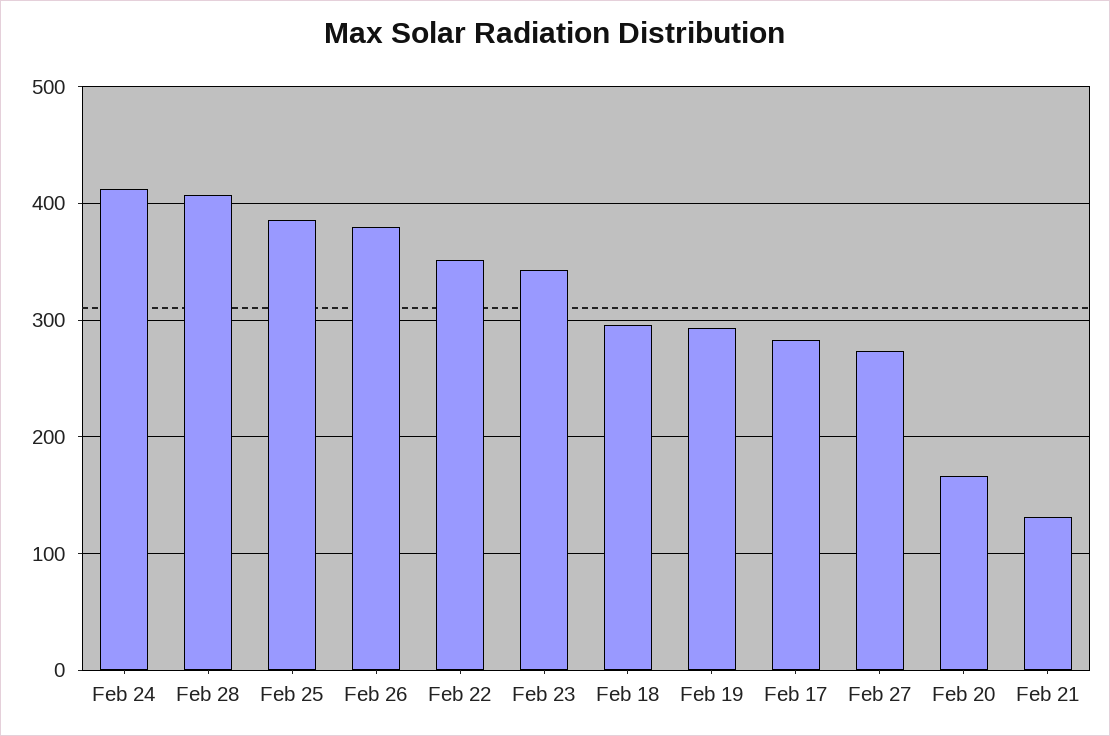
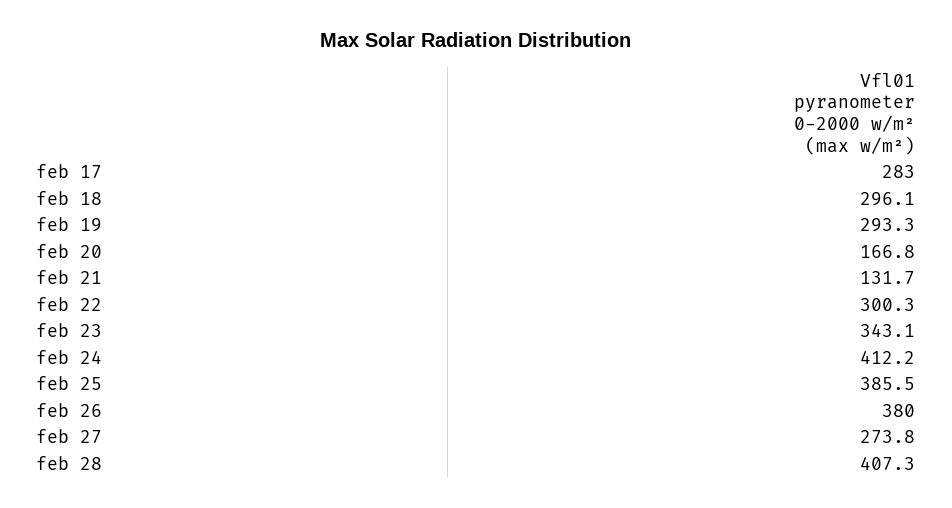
Feb 22: 350 -> 300.3

